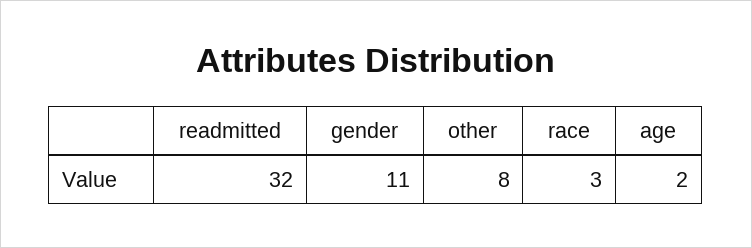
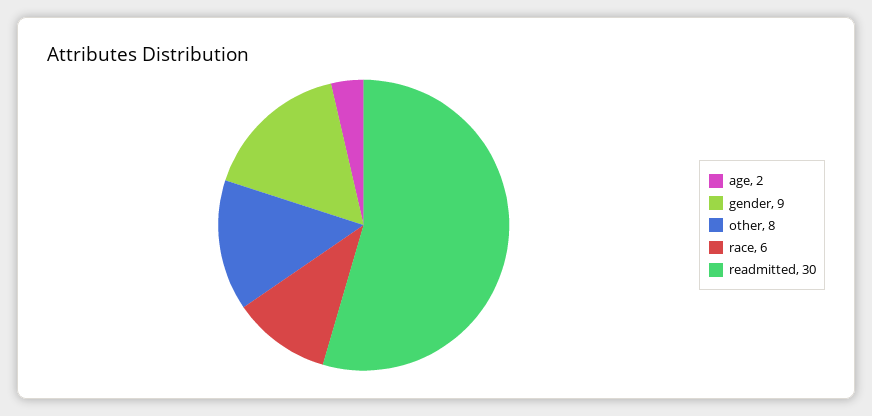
readmitted: 32 -> 30
gender: 11 -> 9
race: 3 -> 6

